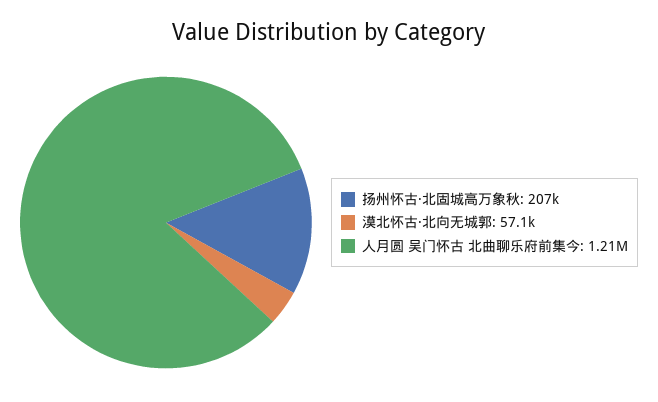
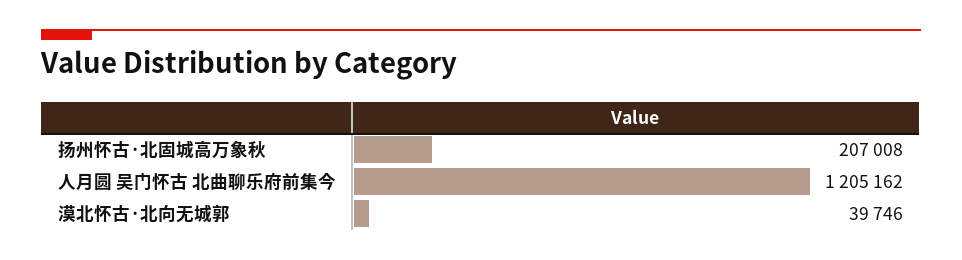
漠北怀古·北向无城郭: 57100 -> 39746

